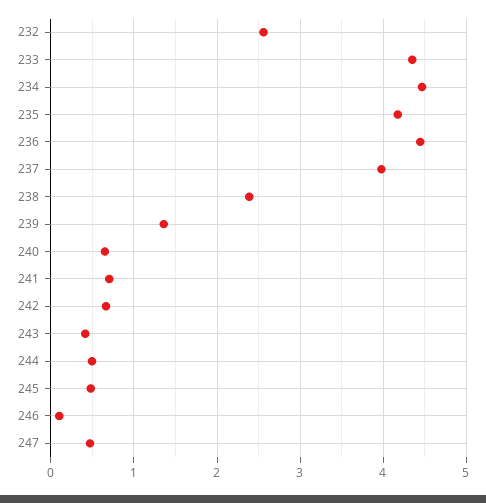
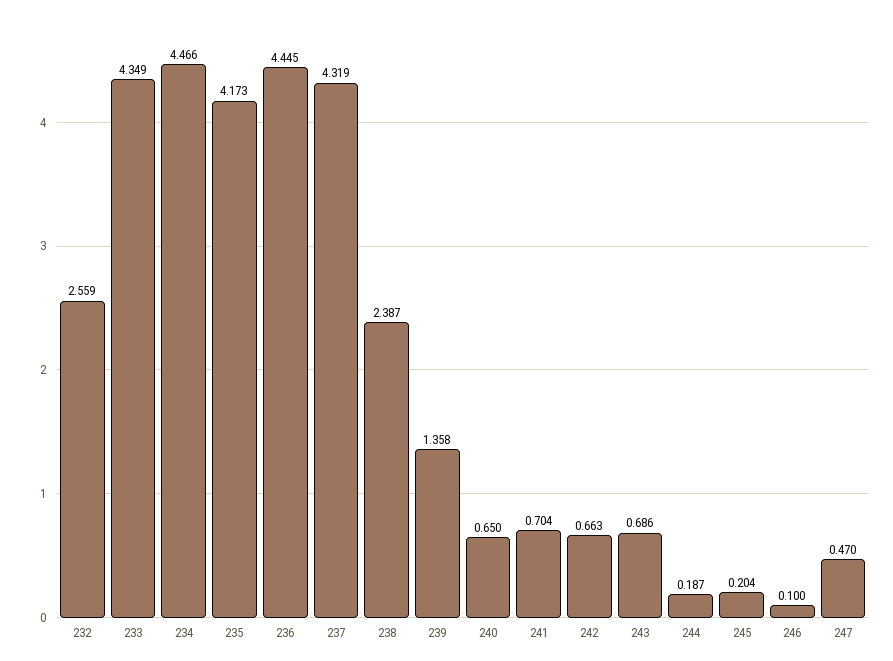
237: 4 -> 4.319
243: 0.4 -> 0.686
244: 0.5 -> 0.187
245: 0.5 -> 0.204

